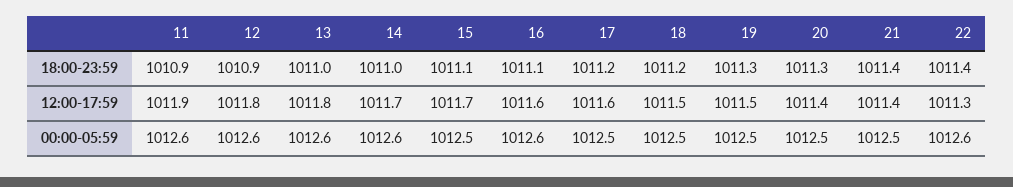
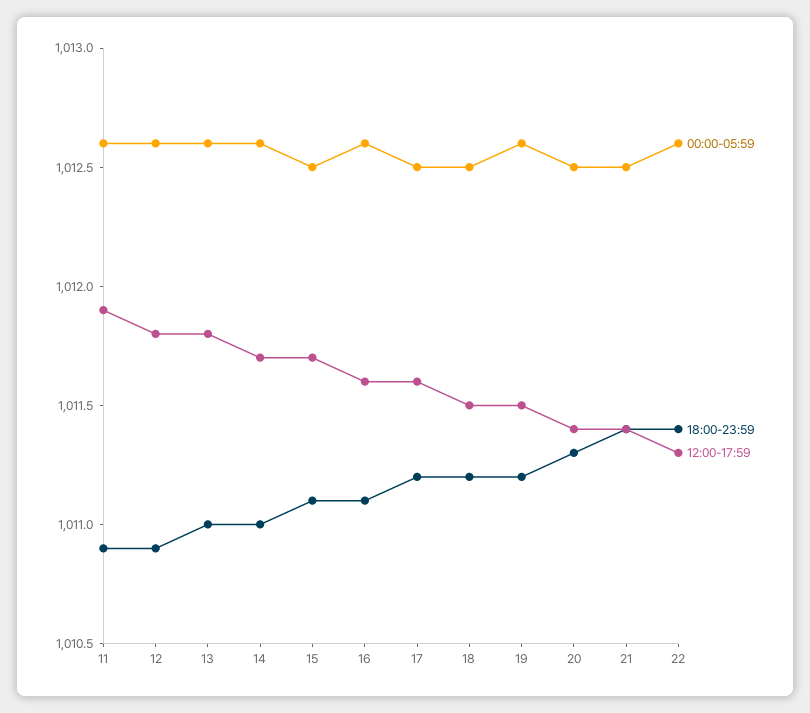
18:00-23:59, 19: 1011.3 -> 1011.2
00:00-05:59, 19: 1012.5 -> 1012.6

